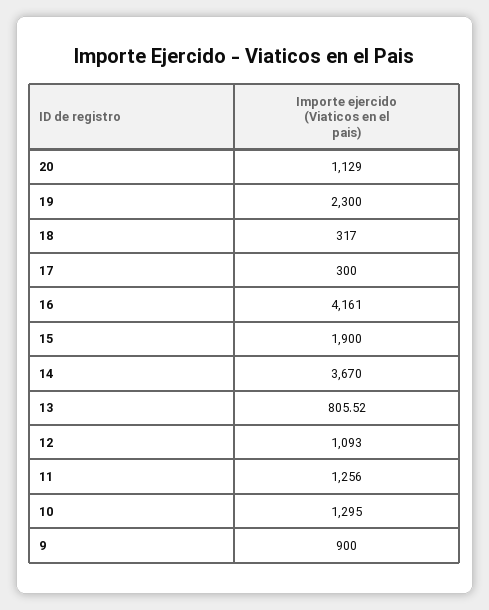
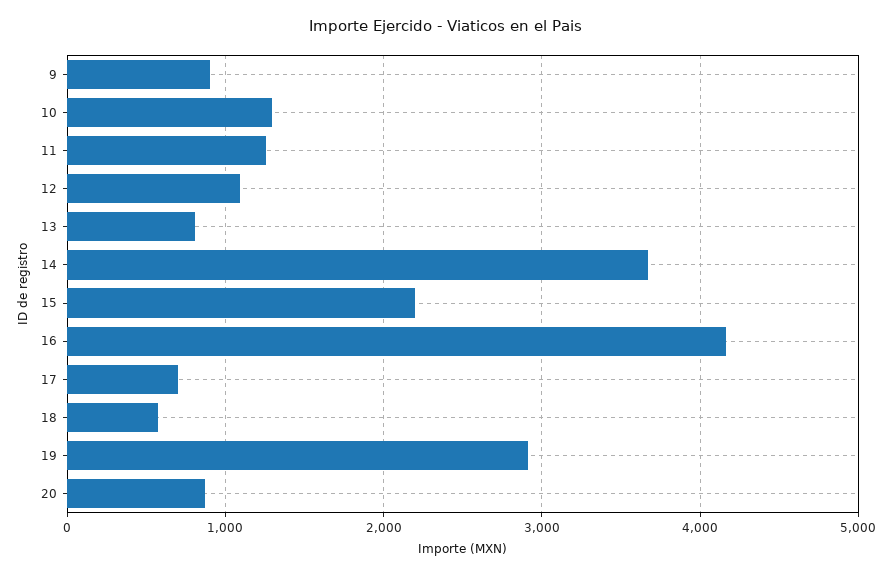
20: 1129 -> 900
19: 2300 -> 2900
18: 317 -> 600
17: 300 -> 700
15: 1900 -> 2200

